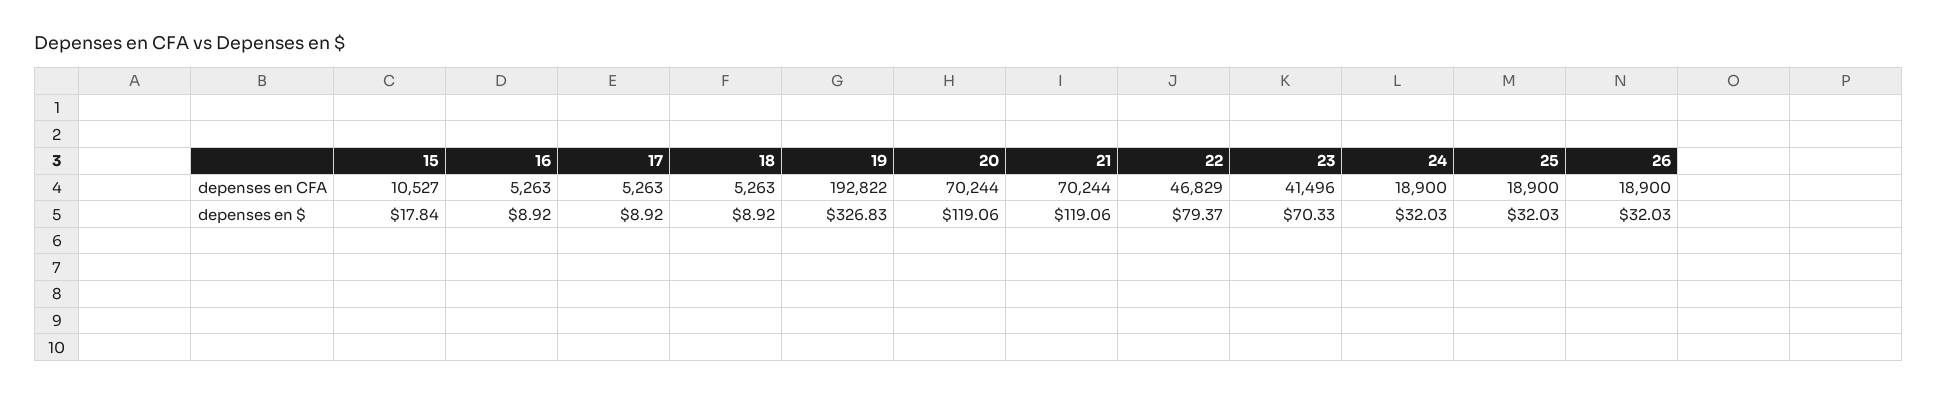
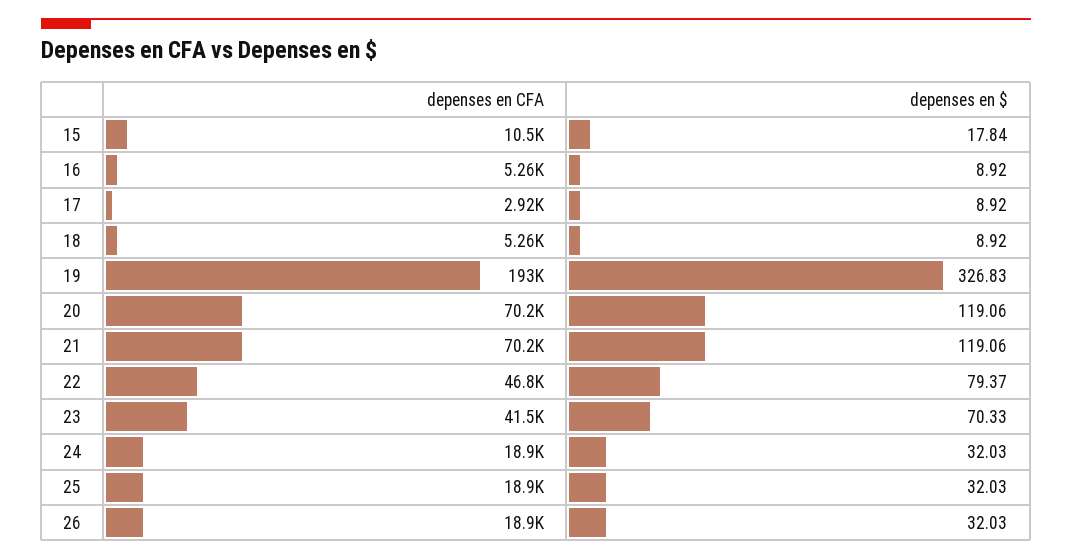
17, depenses en CFA: 5263 -> 2920

